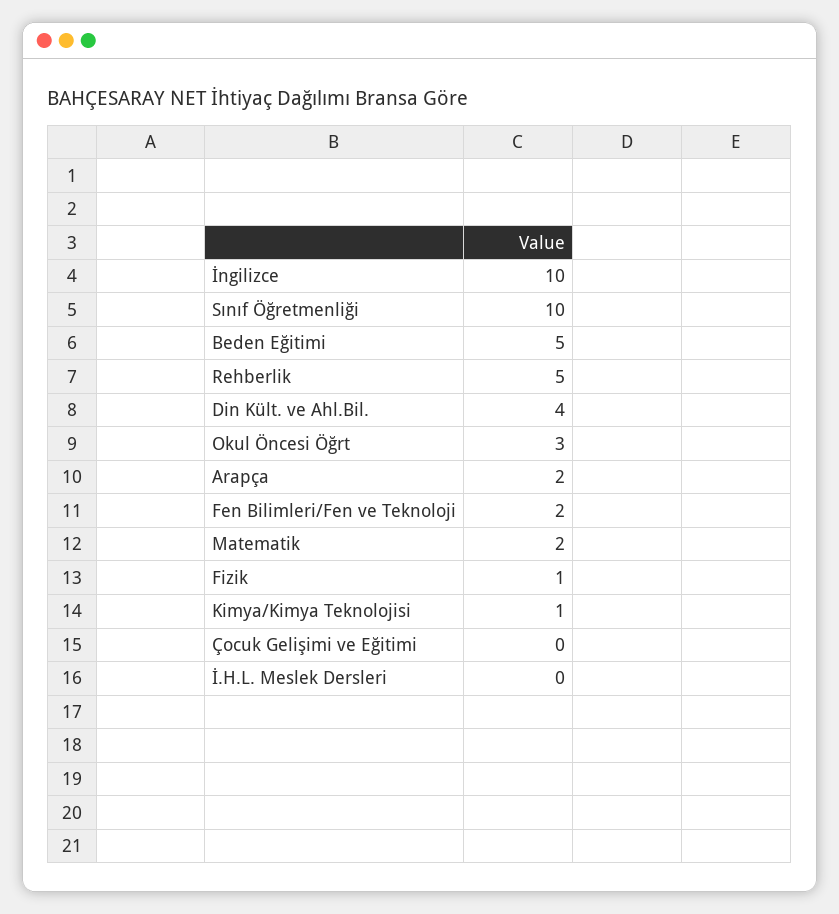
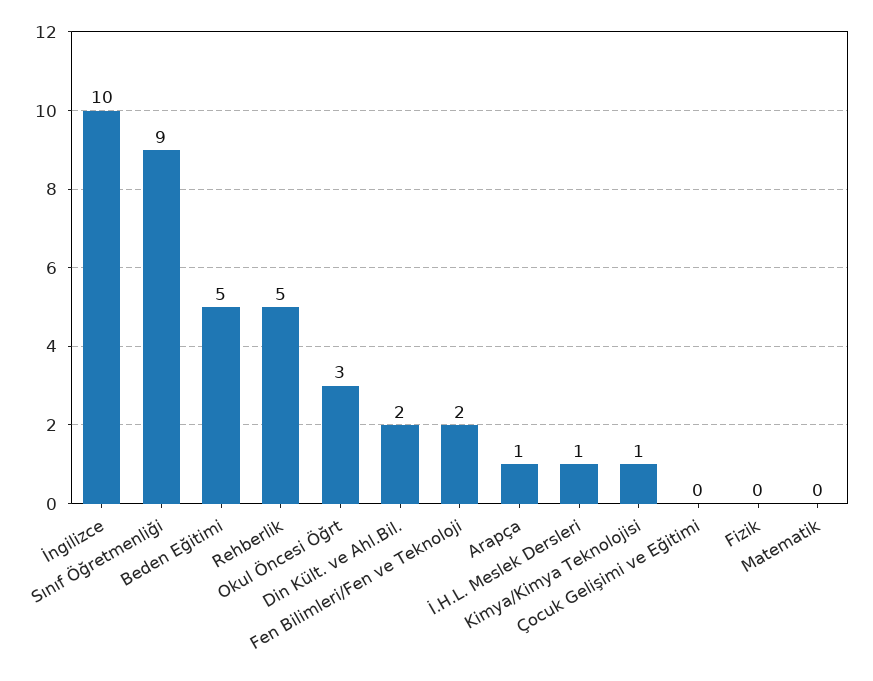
Sınıf Öğretmenliği: 10 -> 9
Din Kült. ve Ahl.Bil.: 4 -> 2
Arapça: 2 -> 1
Matematik: 2 -> 0
Fizik: 1 -> 0
İ.H.L. Meslek Dersleri: 0 -> 1

